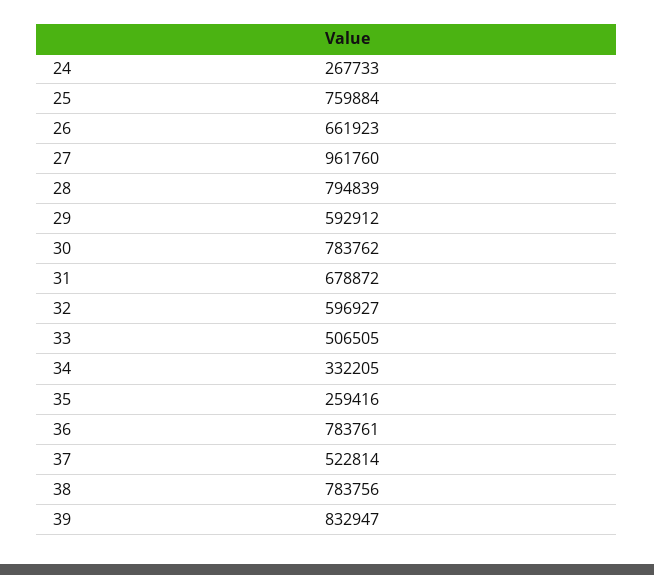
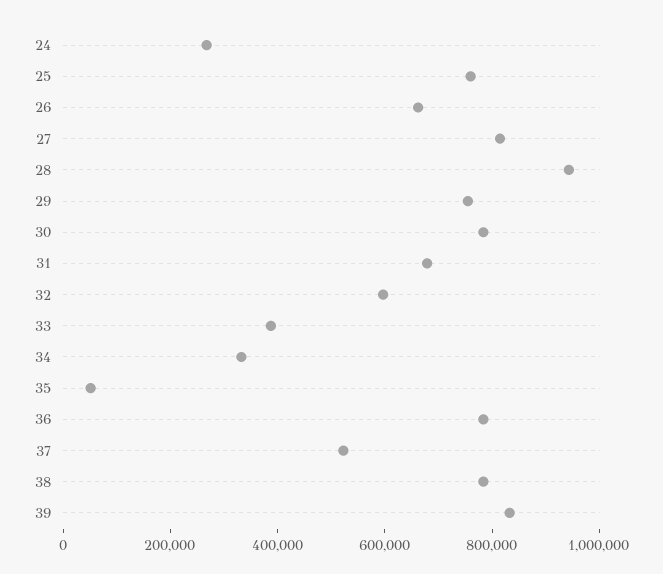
27: 961760 -> 800000
28: 794839 -> 950000
29: 592912 -> 750000
33: 506505 -> 400000
35: 259416 -> 50000

